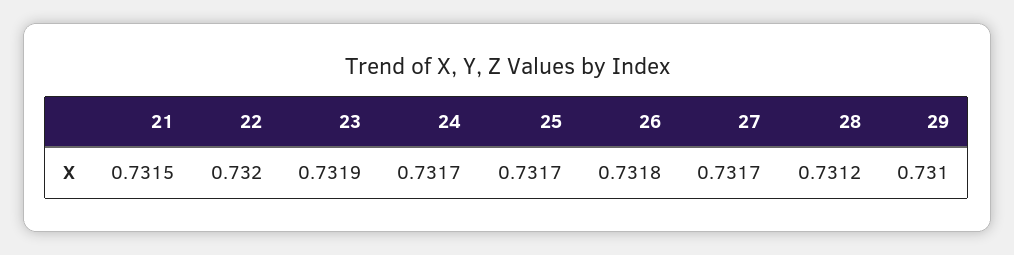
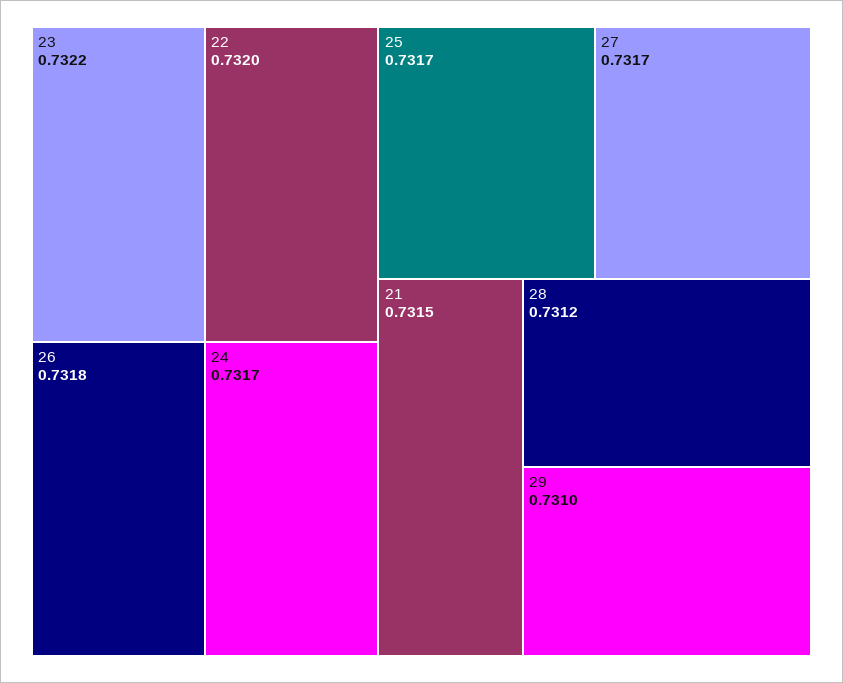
23: 0.7319 -> 0.7322

